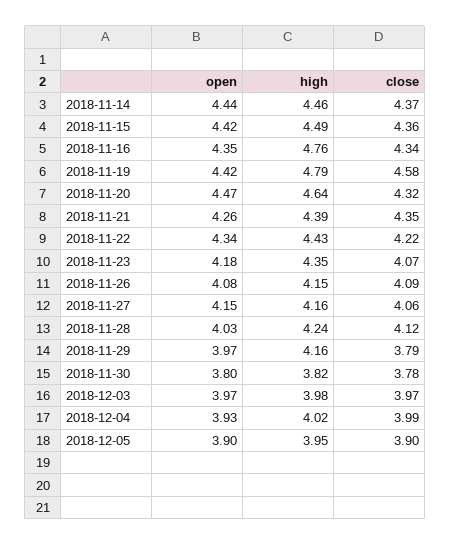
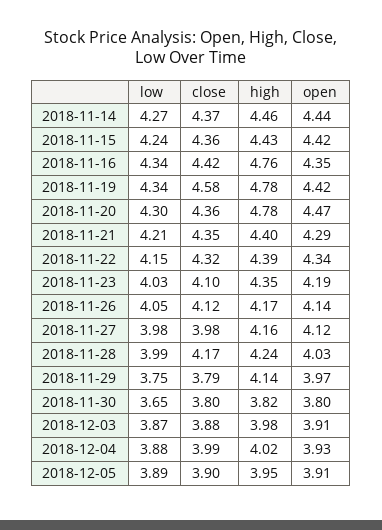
high, 2018-11-15: 4.49 -> 4.43
close, 2018-11-16: 4.34 -> 4.42
high, 2018-11-19: 4.79 -> 4.78
high, 2018-11-20: 4.64 -> 4.78
close, 2018-11-20: 4.32 -> 4.36
open, 2018-11-21: 4.26 -> 4.29
high, 2018-11-21: 4.39 -> 4.4
high, 2018-11-22: 4.43 -> 4.39
close, 2018-11-22: 4.22 -> 4.32
open, 2018-11-23: 4.18 -> 4.19
close, 2018-11-23: 4.07 -> 4.1
open, 2018-11-26: 4.08 -> 4.14
high, 2018-11-26: 4.15 -> 4.17
close, 2018-11-26: 4.09 -> 4.12
open, 2018-11-27: 4.15 -> 4.12
close, 2018-11-27: 4.06 -> 3.98
close, 2018-11-28: 4.12 -> 4.17
high, 2018-11-29: 4.16 -> 4.14
close, 2018-11-30: 3.78 -> 3.8
open, 2018-12-03: 3.97 -> 3.91
close, 2018-12-03: 3.97 -> 3.88
open, 2018-12-05: 3.9 -> 3.91
low, 2018-11-14: none -> 4.27
low, 2018-11-15: none -> 4.24
low, 2018-11-16: none -> 4.34
low, 2018-11-19: none -> 4.34
low, 2018-11-20: none -> 4.3
low, 2018-11-21: none -> 4.21
low, 2018-11-22: none -> 4.15
low, 2018-11-23: none -> 4.03
low, 2018-11-26: none -> 4.05
low, 2018-11-27: none -> 3.98
low, 2018-11-28: none -> 3.99
low, 2018-11-29: none -> 3.75
low, 2018-11-30: none -> 3.65
low, 2018-12-03: none -> 3.87
low, 2018-12-04: none -> 3.88
low, 2018-12-05: none -> 3.89

